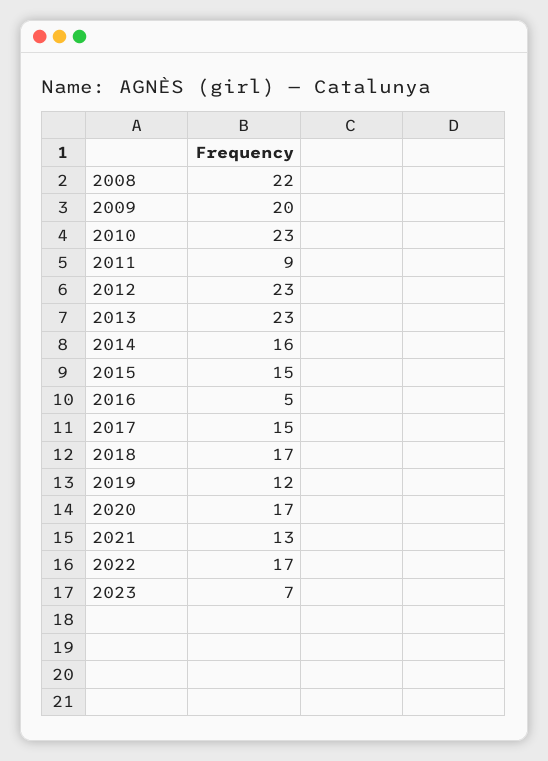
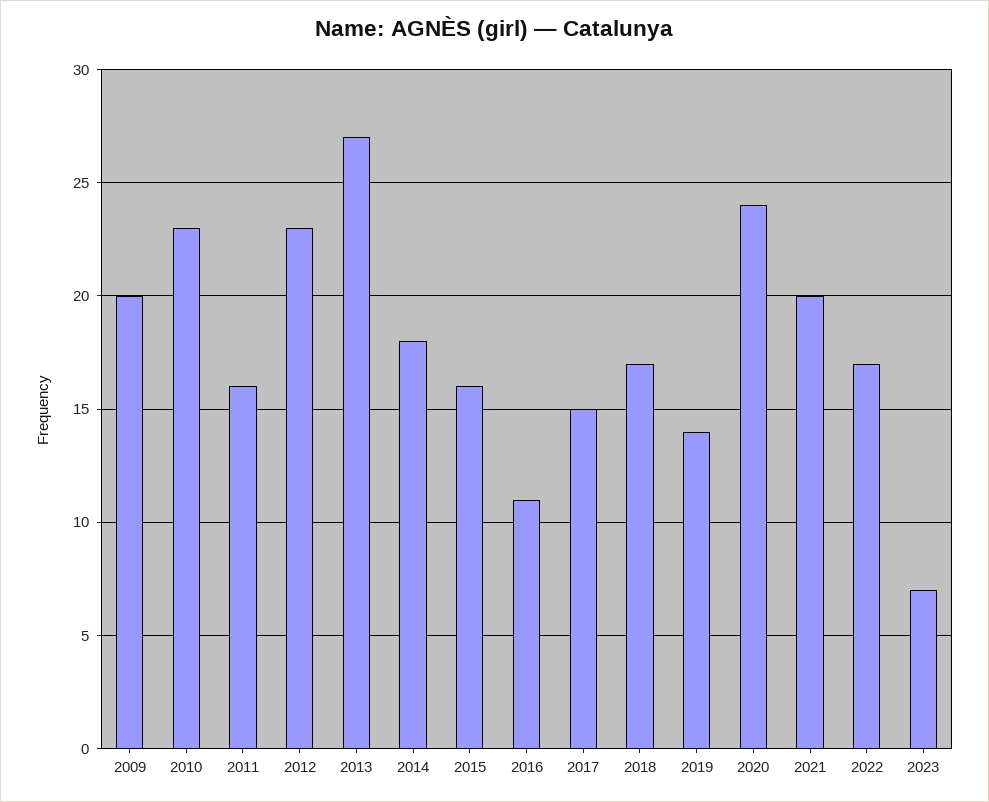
2008: 22 -> none
2011: 9 -> 16
2013: 23 -> 27
2014: 16 -> 18
2015: 15 -> 16
2016: 5 -> 11
2019: 12 -> 14
2020: 17 -> 24
2021: 13 -> 20

